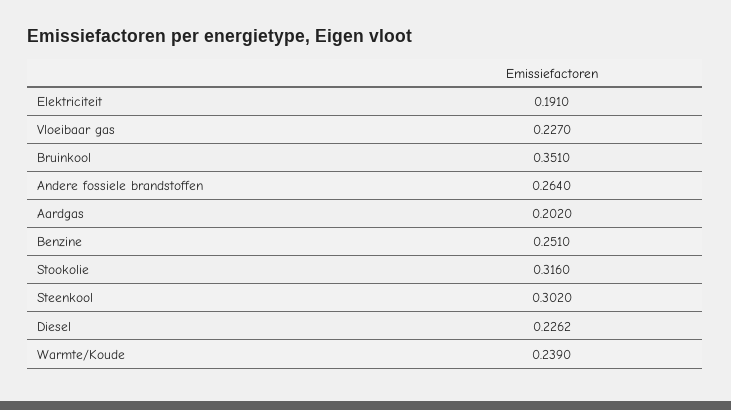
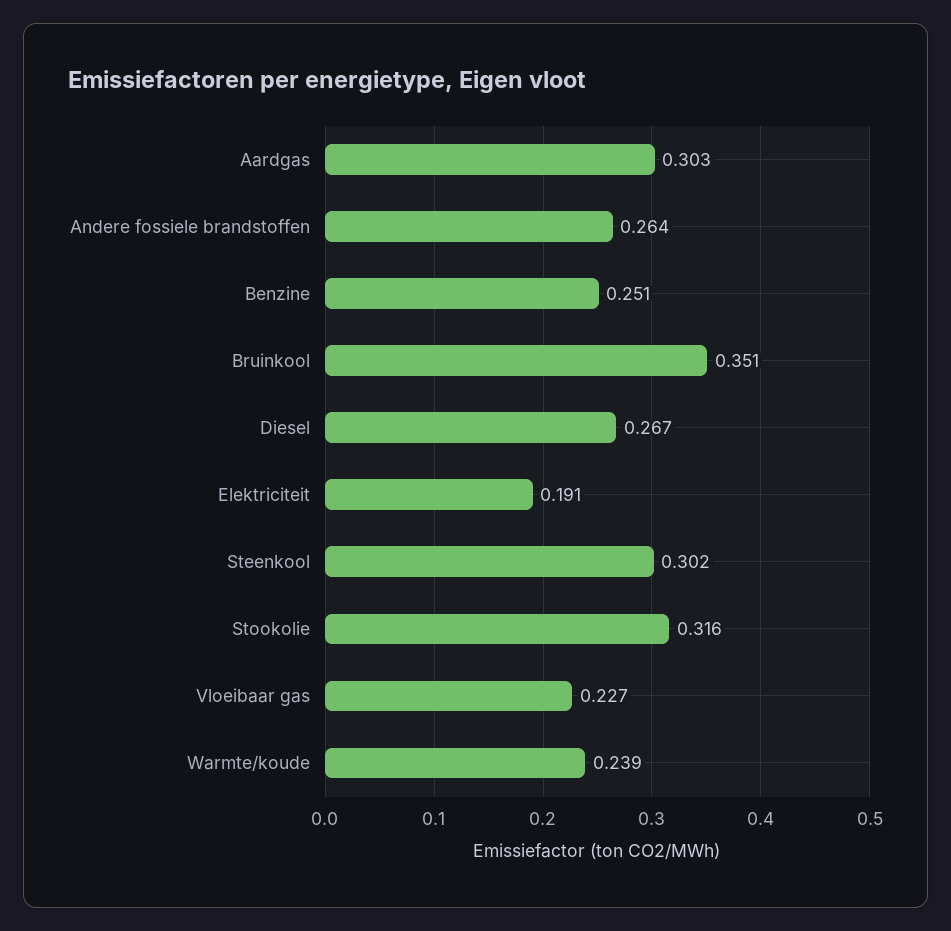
Aardgas: 0.202 -> 0.303
Diesel: 0.2262 -> 0.267

